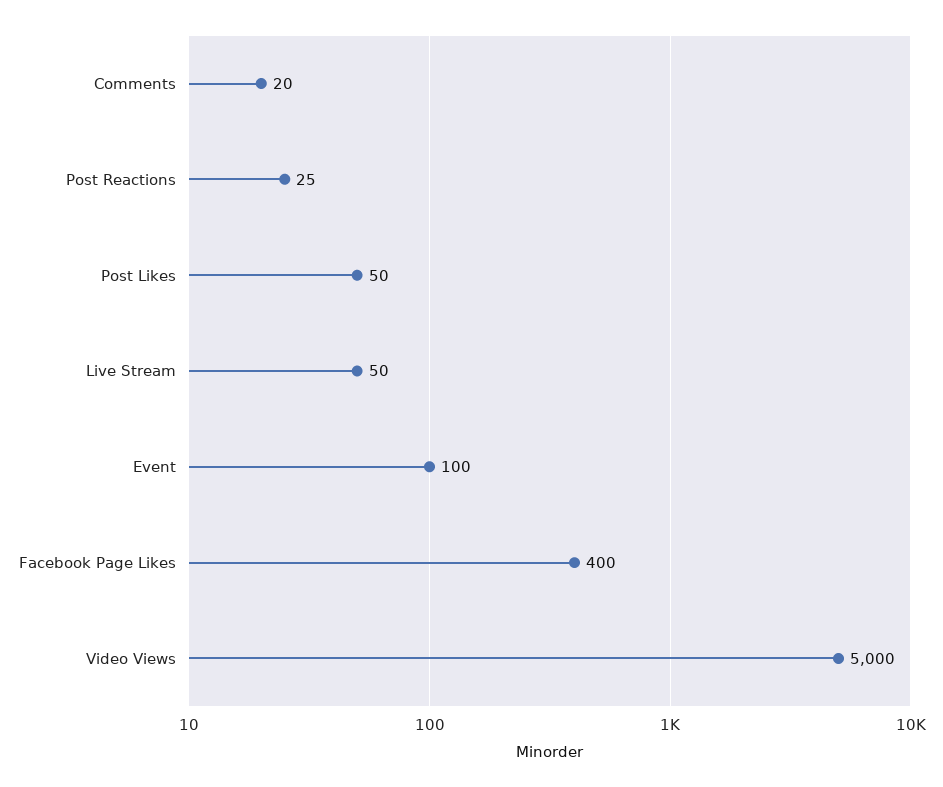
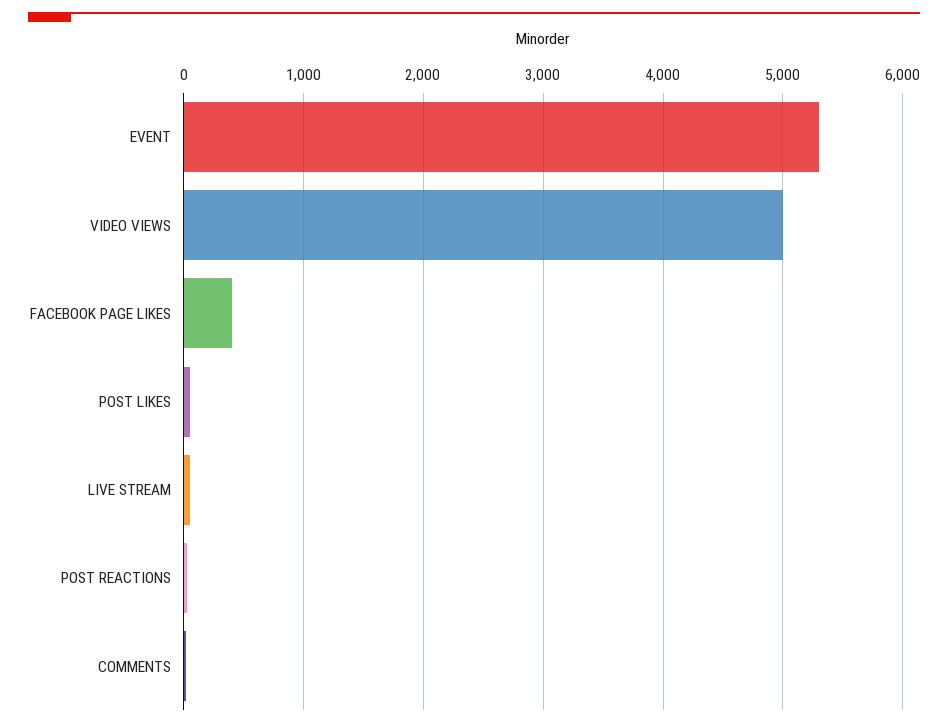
Event: 100 -> 5300

